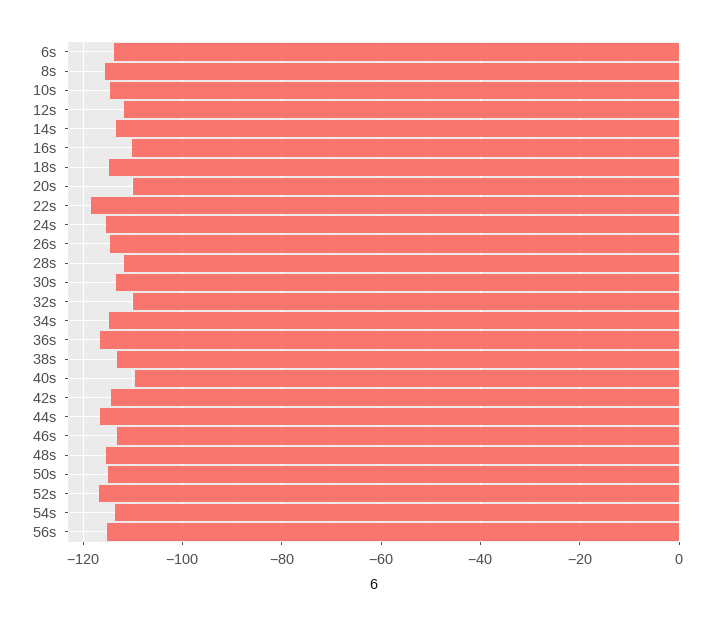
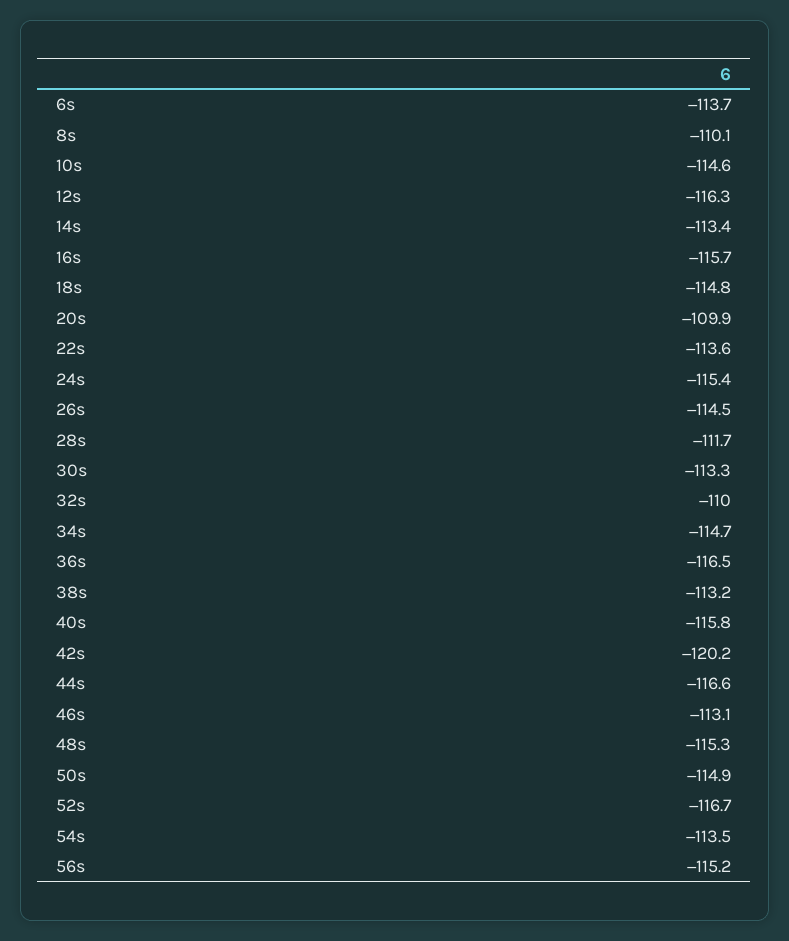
8s: -116 -> -110.1
12s: -112 -> -116.3
16s: -110 -> -115.7
22s: -118 -> -113.6
40s: -110 -> -115.8
42s: -114 -> -120.2

